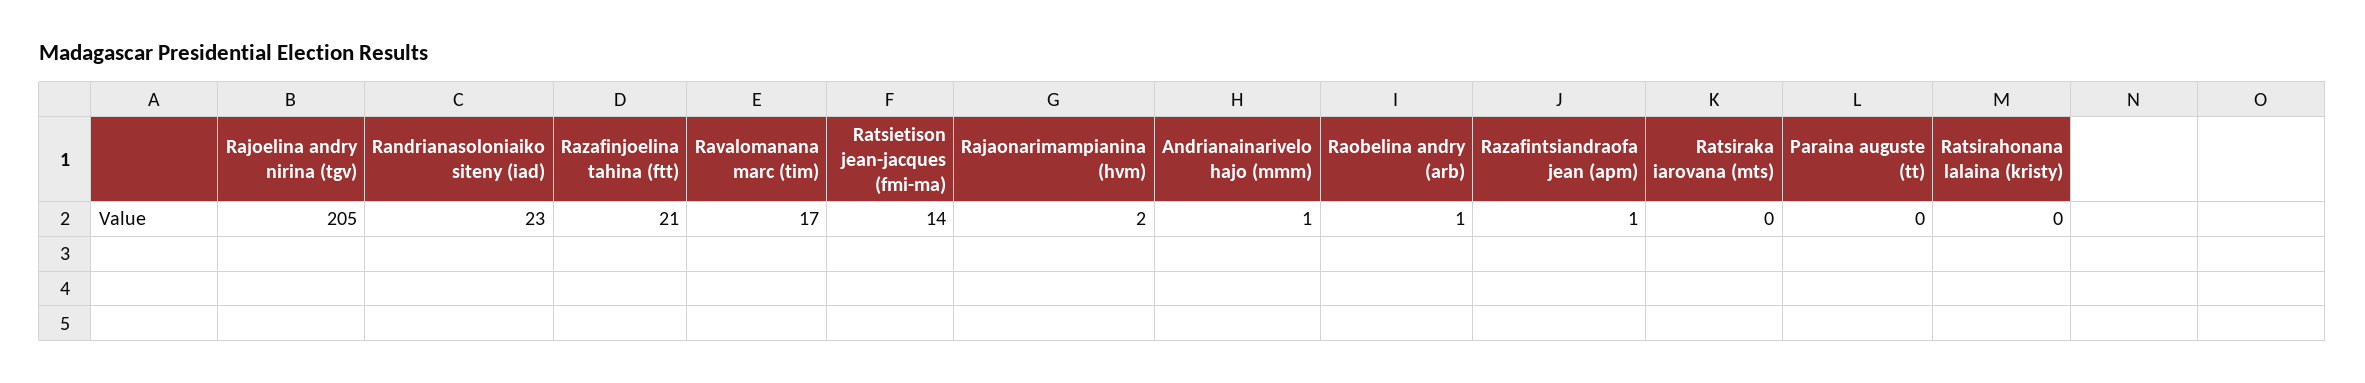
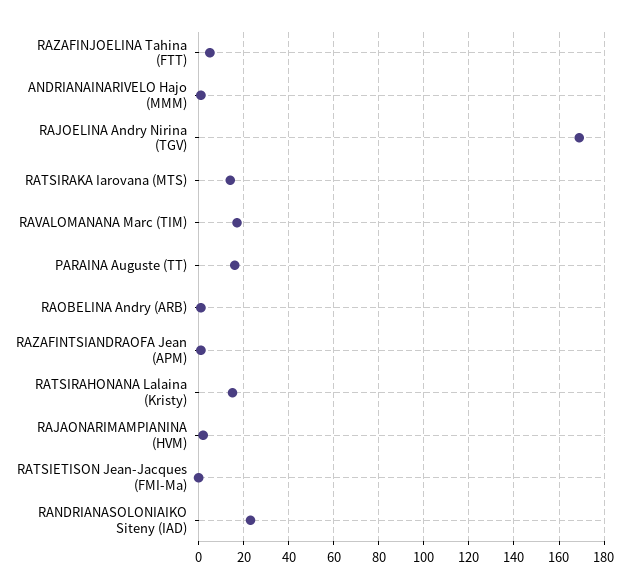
Rajoelina andry nirina (tgv): 205 -> 170
Razafinjoelina tahina (ftt): 21 -> 5
Ratsietison jean-jacques (fmi-ma): 14 -> 0
Ratsiraka iarovana (mts): 0 -> 15
Paraina auguste (tt): 0 -> 15
Ratsirahonana lalaina (kristy): 0 -> 15

